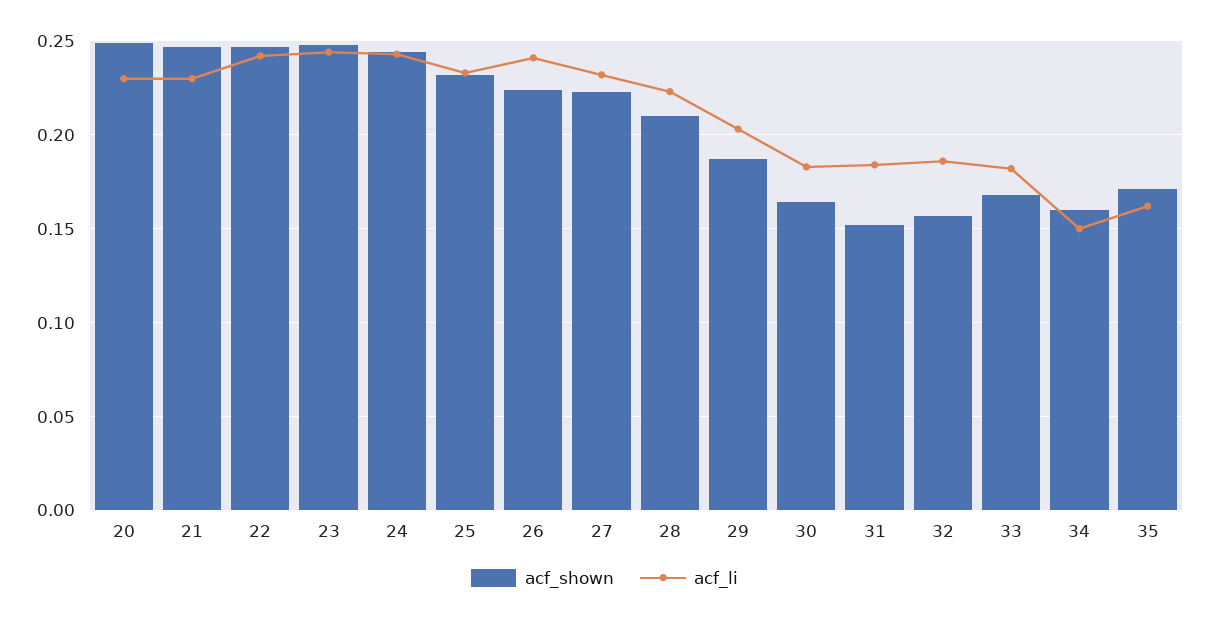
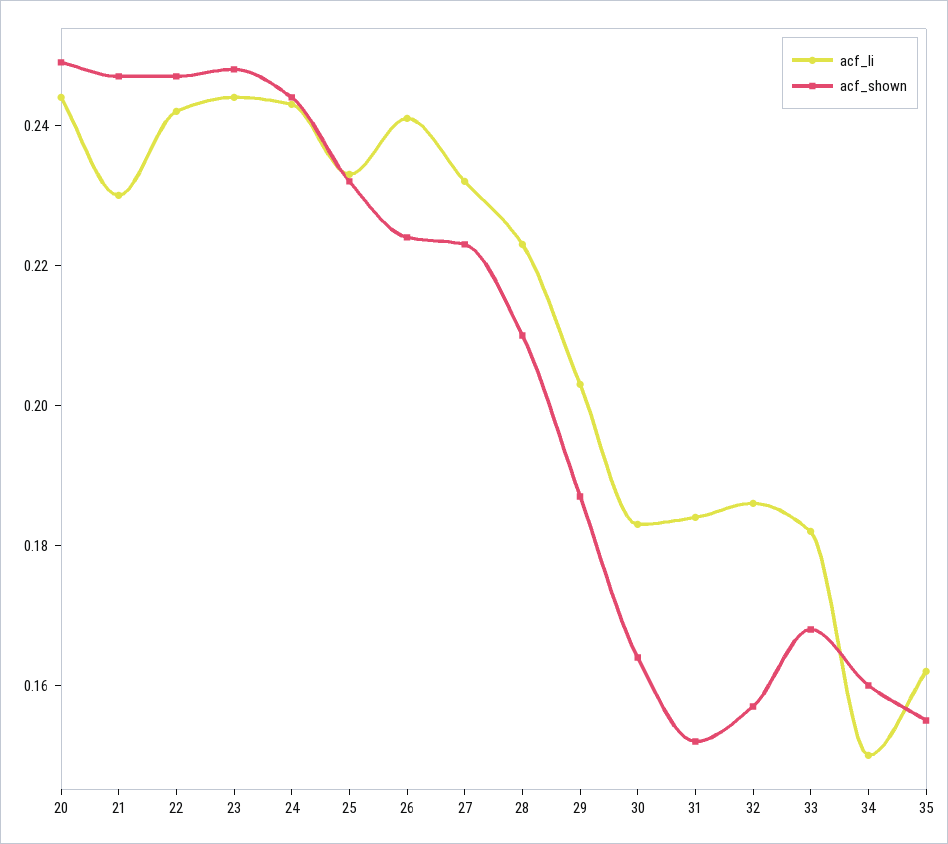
acf_li, 20: 0.23 -> 0.245
acf_shown, 35: 0.17 -> 0.155

